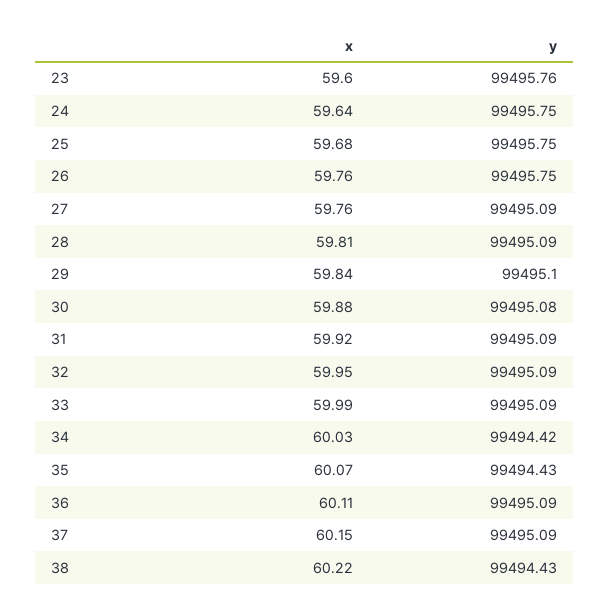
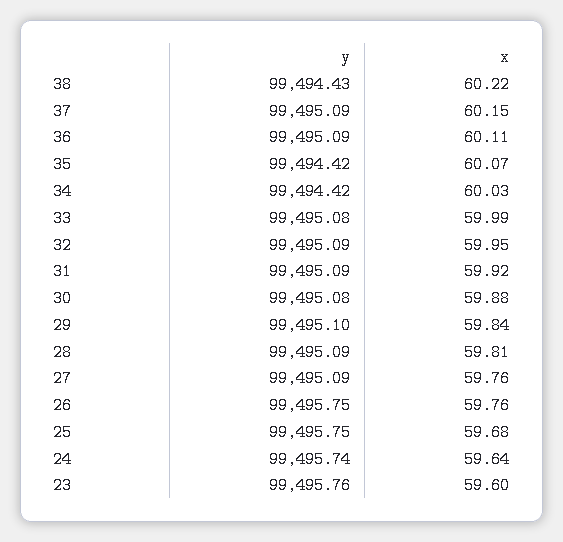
y, 24: 99495.75 -> 99495.74
y, 33: 99495.09 -> 99495.08
y, 35: 99494.43 -> 99494.42

